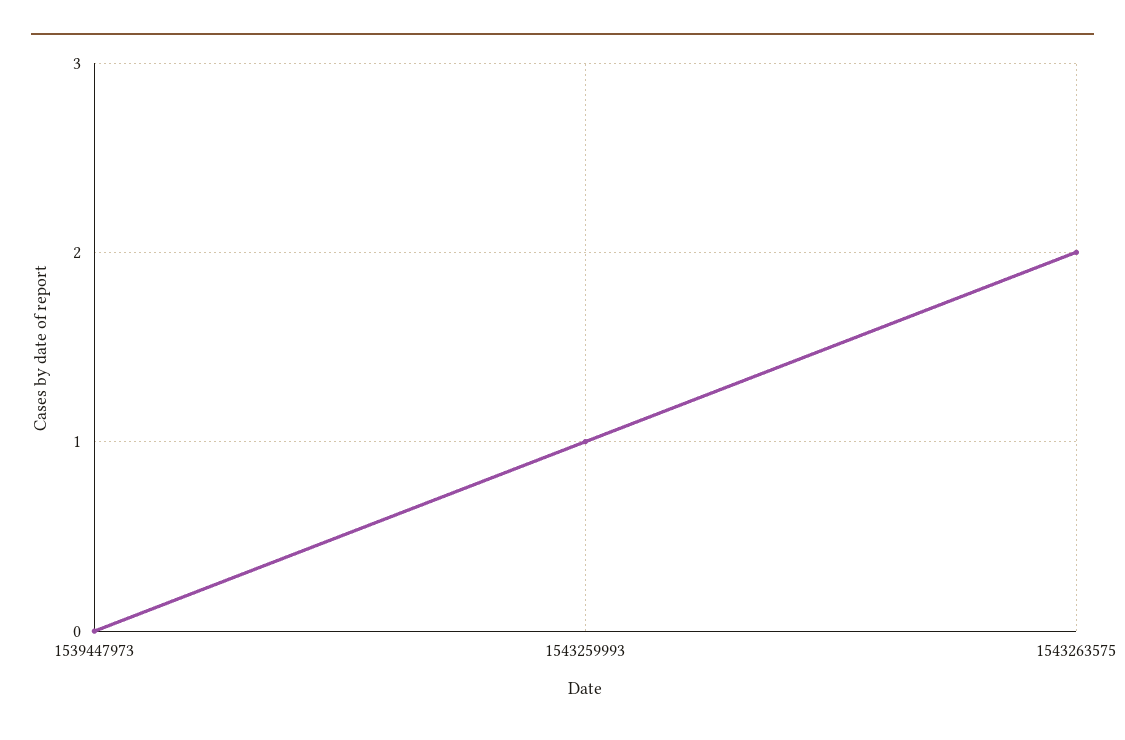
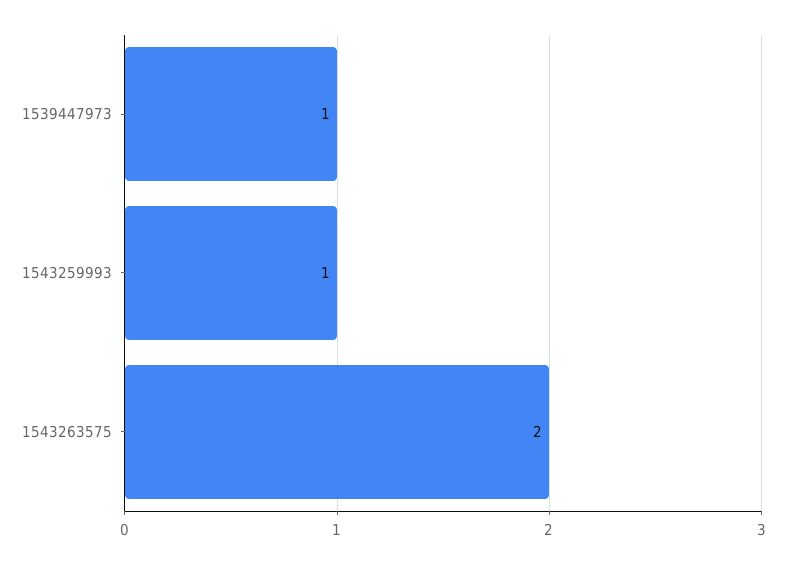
1539447973: 0 -> 1

